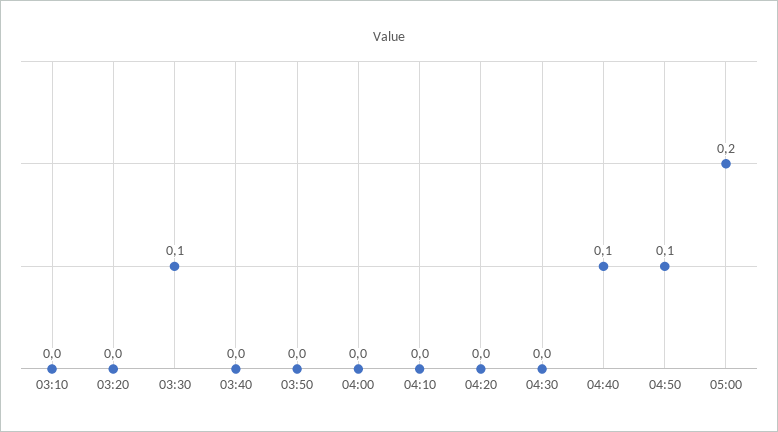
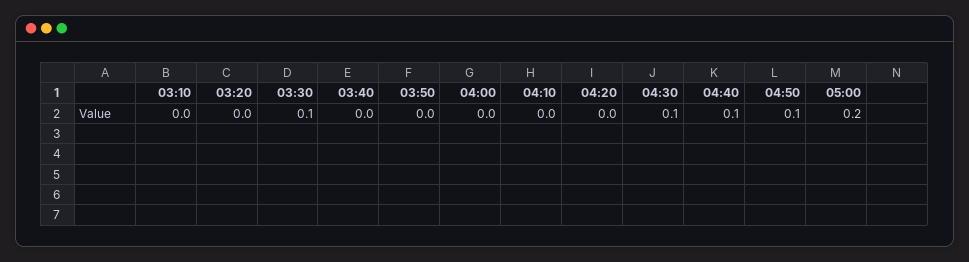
04:30: 0 -> 0.1

